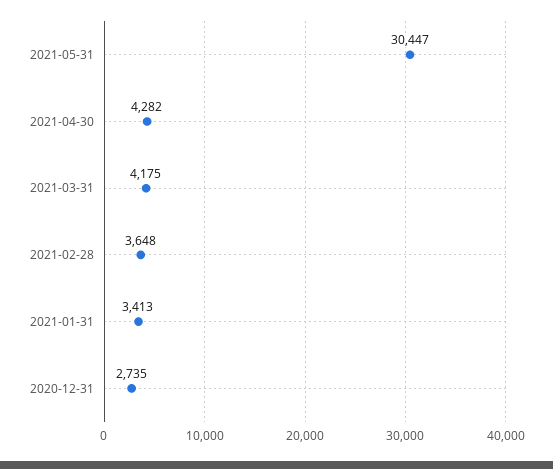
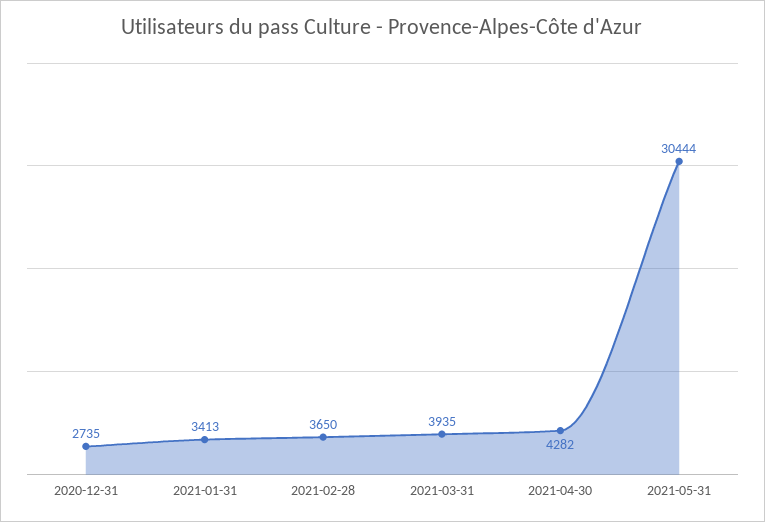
2021-05-31: 30447 -> 30444
2021-03-31: 4175 -> 3935
2021-02-28: 3648 -> 3650

